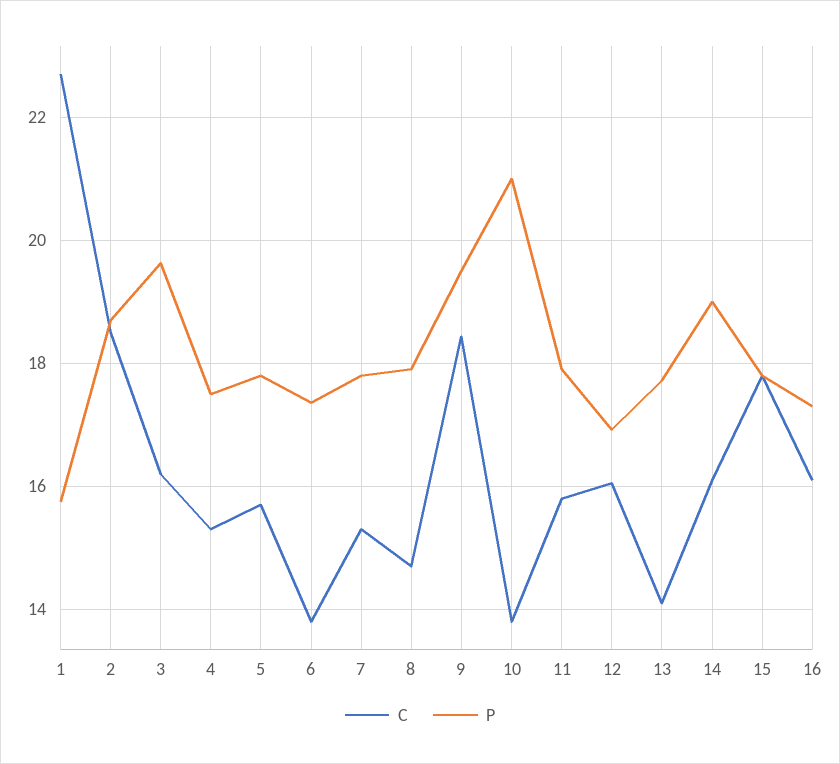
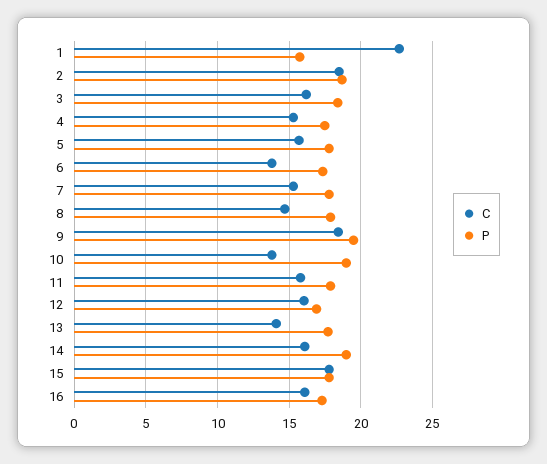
P, 3: 19.6 -> 18.5
P, 10: 21 -> 19

